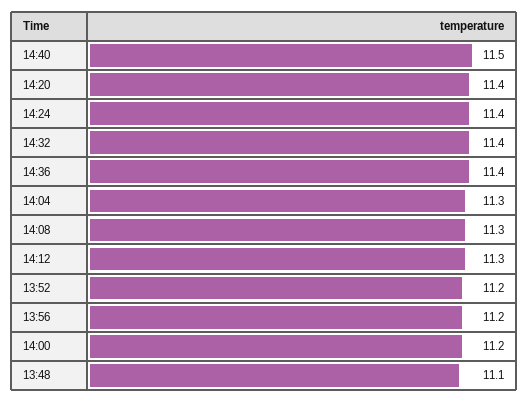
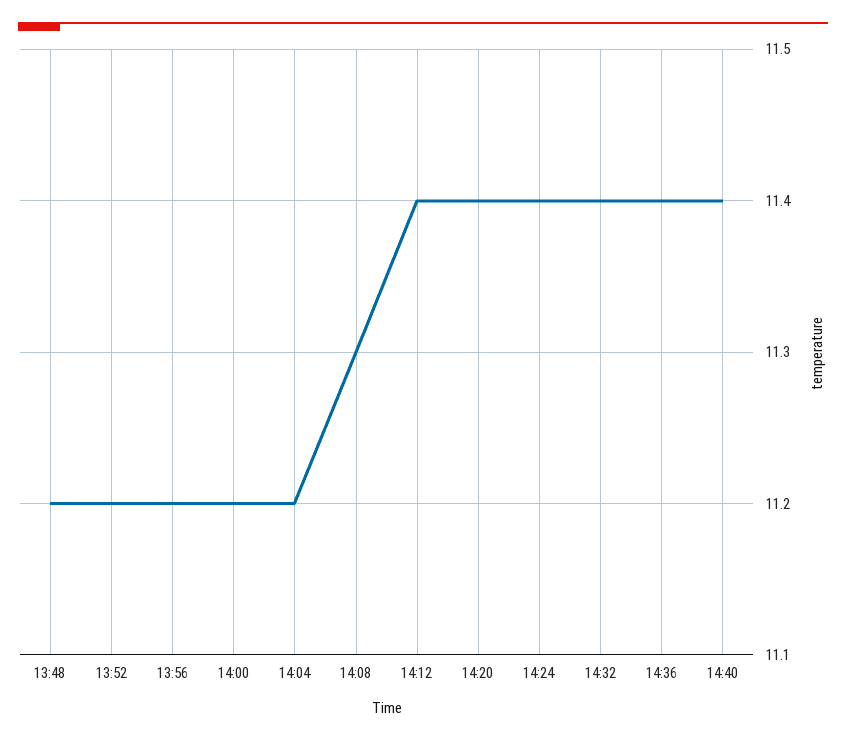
14:40: 11.5 -> 11.4
14:04: 11.3 -> 11.2
14:12: 11.3 -> 11.4
13:48: 11.1 -> 11.2

